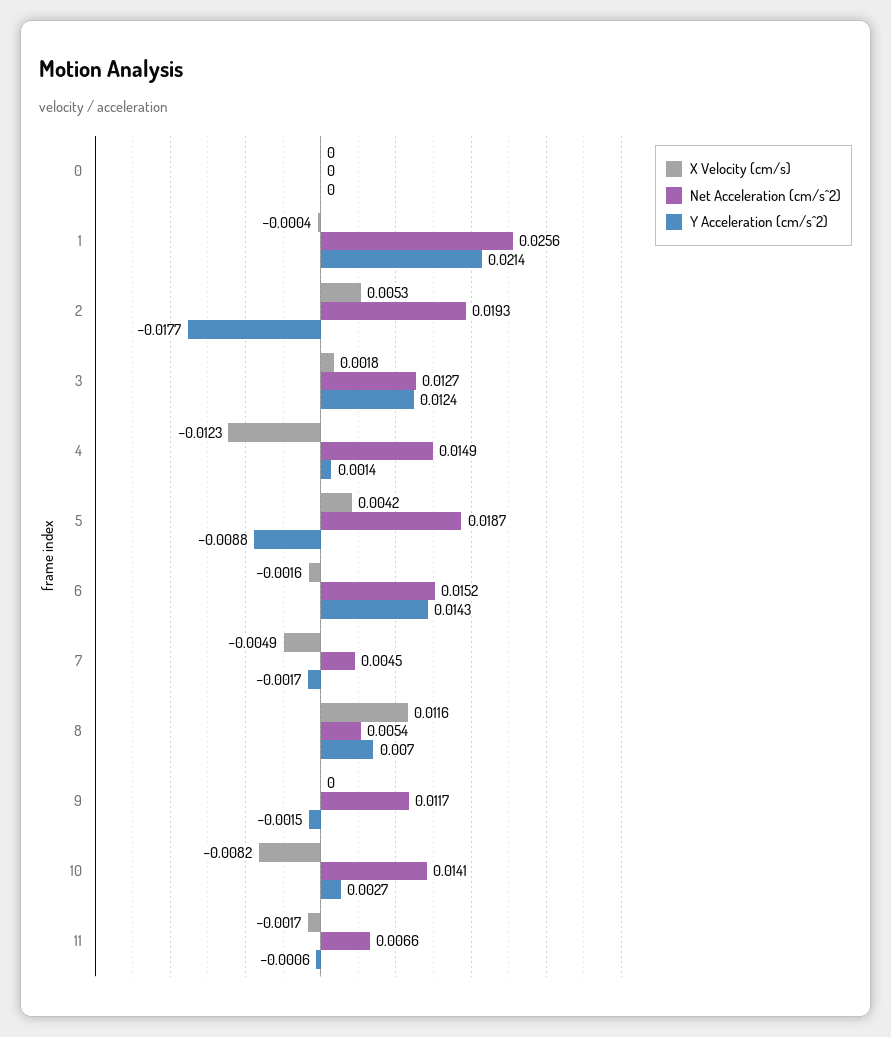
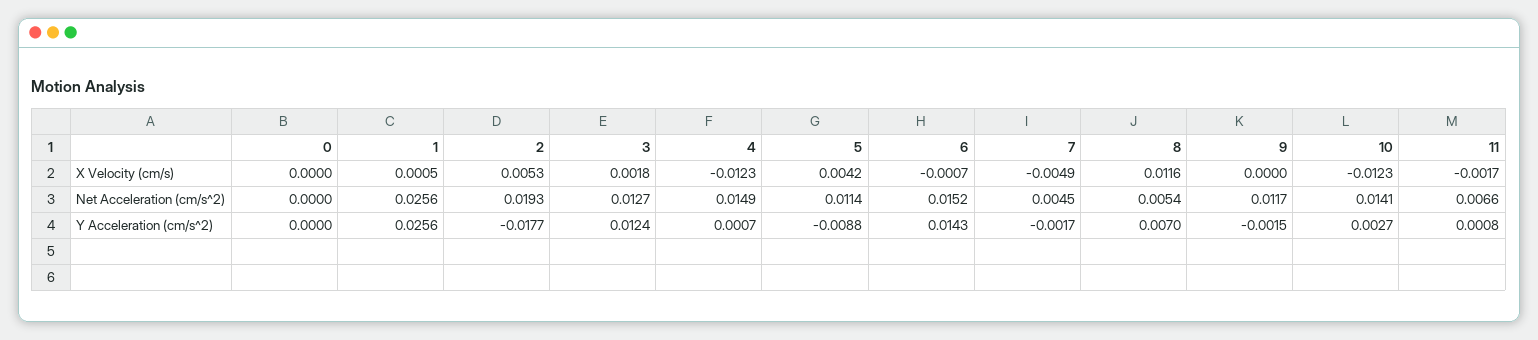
X Velocity (cm/s), 1: -0.0004 -> 0.0005
Y Acceleration (cm/s^2), 1: 0.0214 -> 0.0256
Y Acceleration (cm/s^2), 4: 0.0014 -> 0.0007
Net Acceleration (cm/s^2), 5: 0.0187 -> 0.0114
X Velocity (cm/s), 6: -0.0016 -> -0.0007
X Velocity (cm/s), 10: -0.0082 -> -0.0123
Y Acceleration (cm/s^2), 11: -0.0006 -> 0.0008

